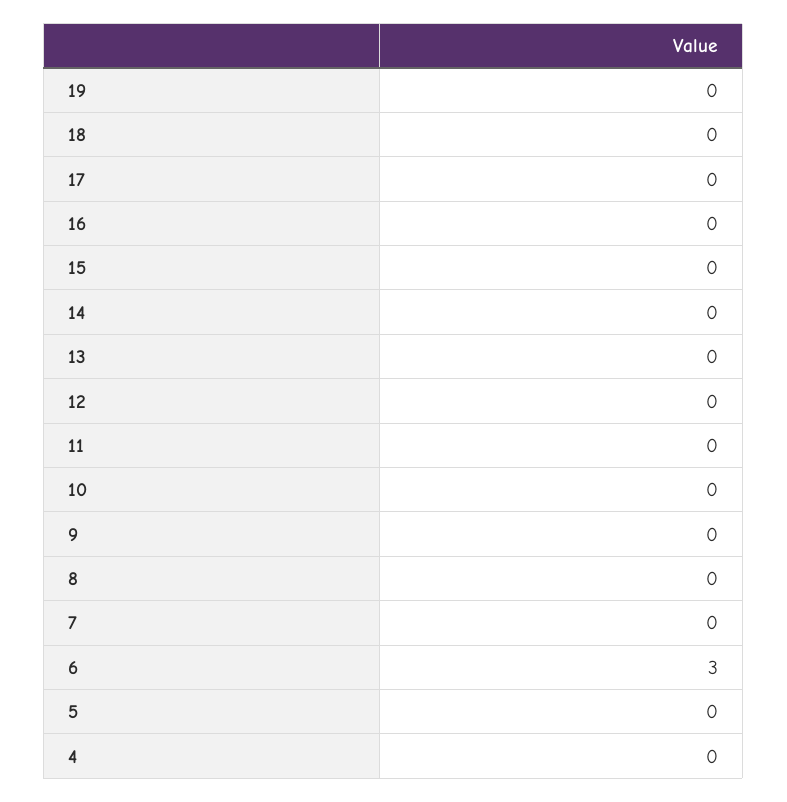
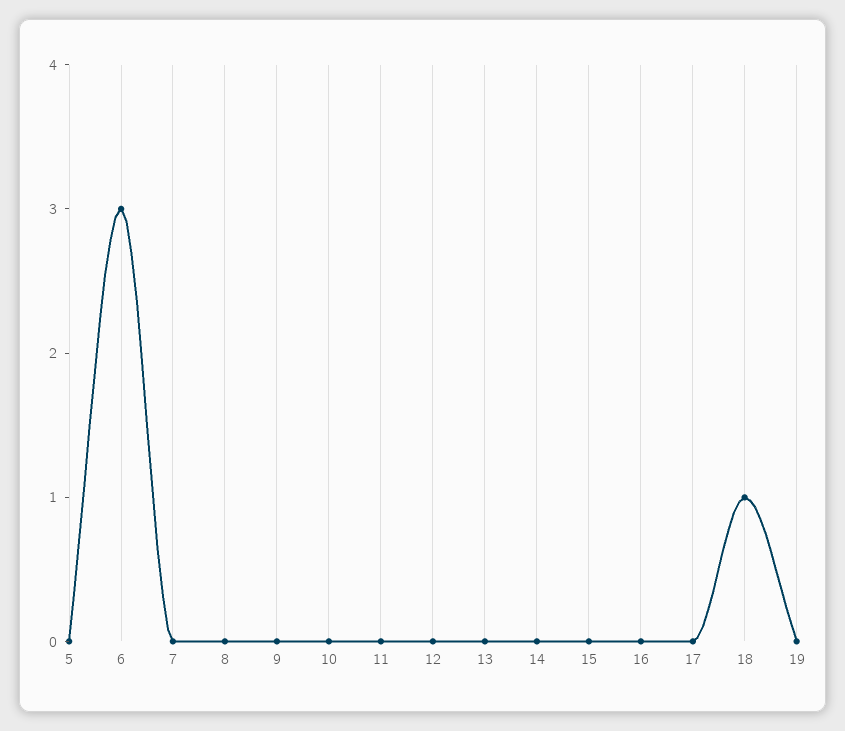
18: 0 -> 1
4: 0 -> none

